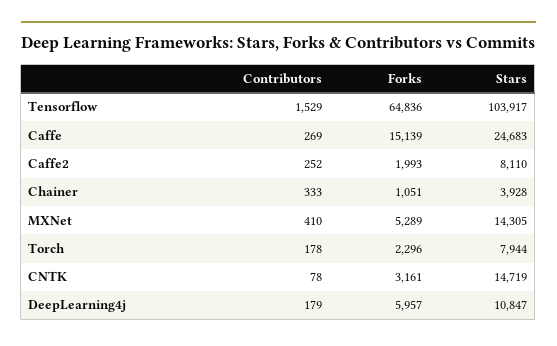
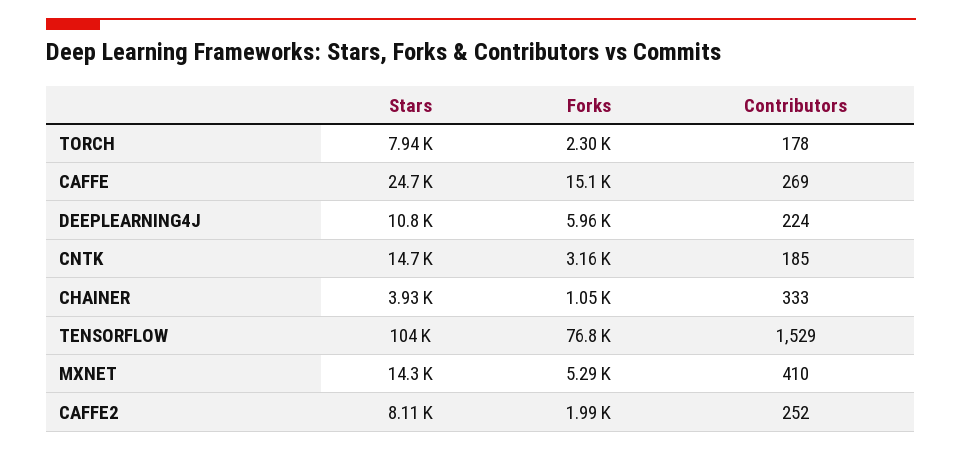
Forks, Tensorflow: 64836 -> 76800
Contributors, CNTK: 78 -> 185
Contributors, DeepLearning4j: 179 -> 224

